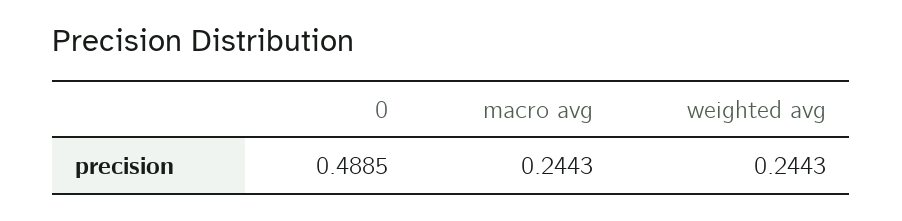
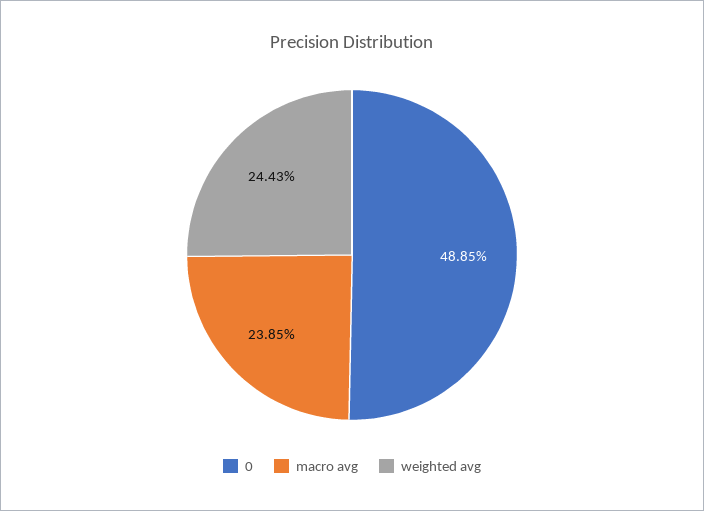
macro avg: 0.2443 -> 0.2385

